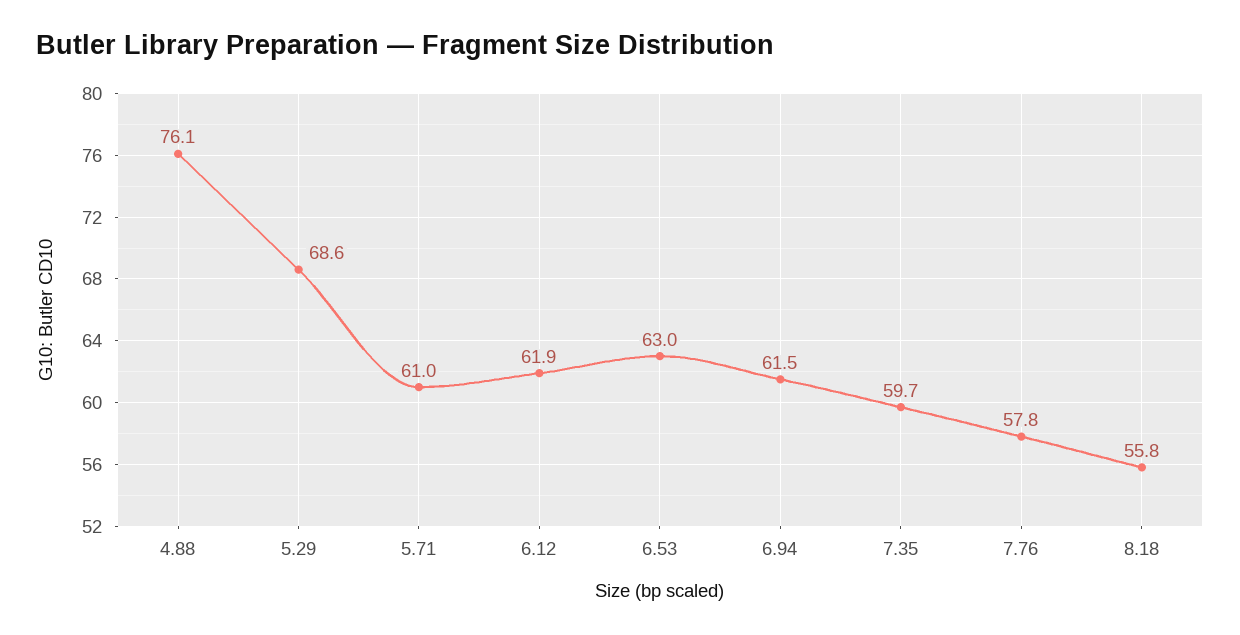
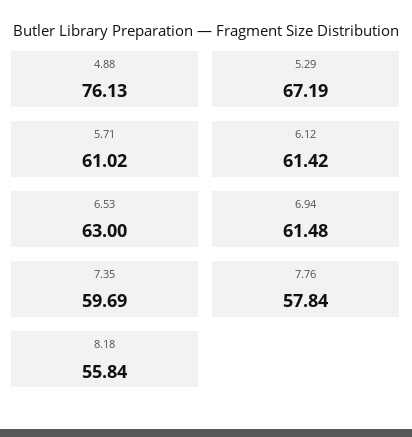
5.29: 68.6 -> 67.19
6.12: 61.9 -> 61.42

